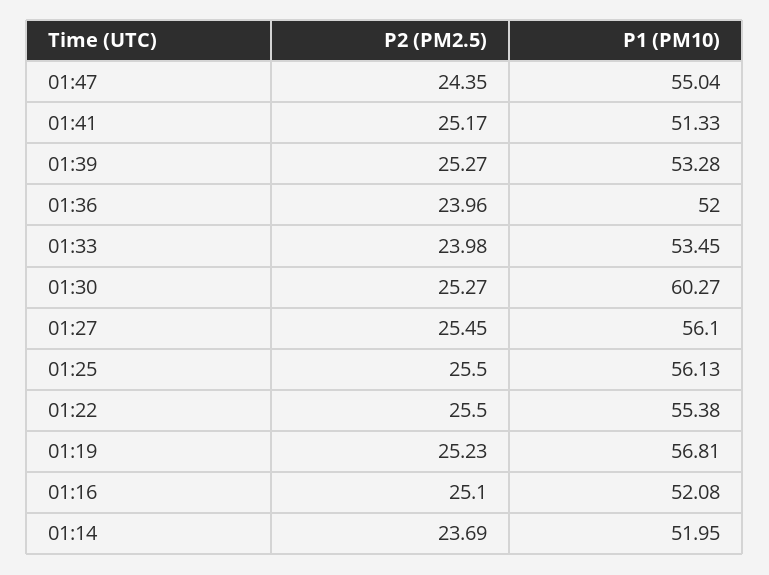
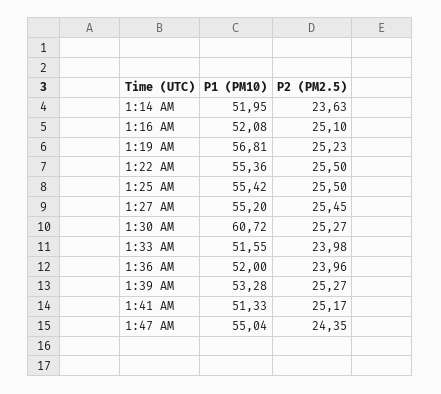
P1 (PM10), 01:33: 53.45 -> 51.55
P1 (PM10), 01:30: 60.27 -> 60.72
P1 (PM10), 01:27: 56.1 -> 55.2
P1 (PM10), 01:25: 56.13 -> 55.42
P1 (PM10), 01:22: 55.38 -> 55.36
P2 (PM2.5), 01:14: 23.69 -> 23.63

